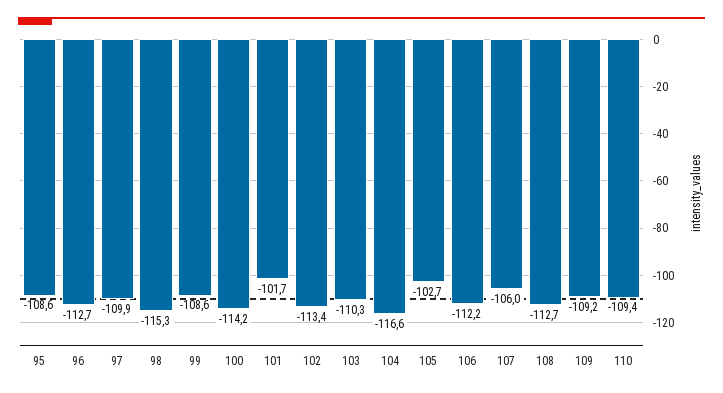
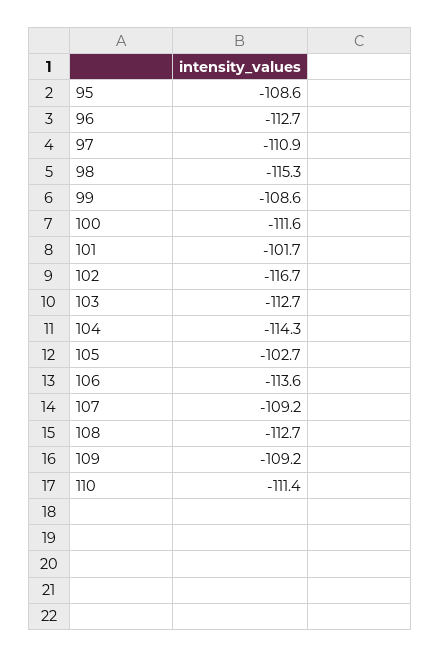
97: -109.9 -> -110.9
100: -114.2 -> -111.6
102: -113.4 -> -116.7
103: -110.3 -> -112.7
104: -116.6 -> -114.3
106: -112.2 -> -113.6
107: -106 -> -109.2
110: -109.4 -> -111.4

